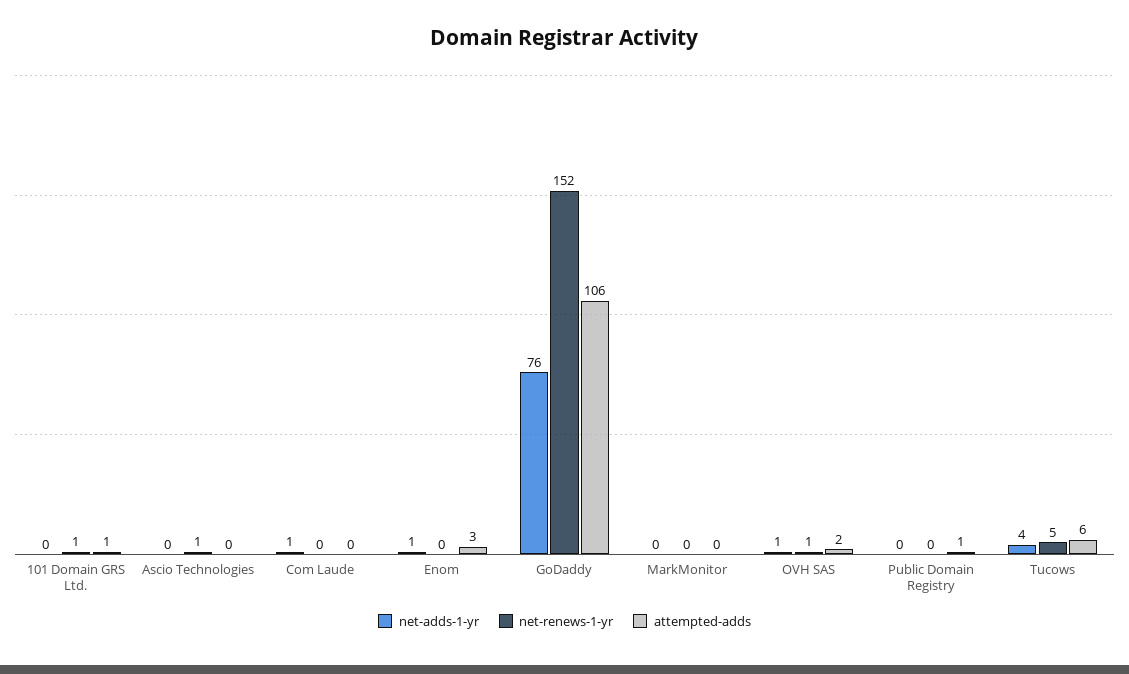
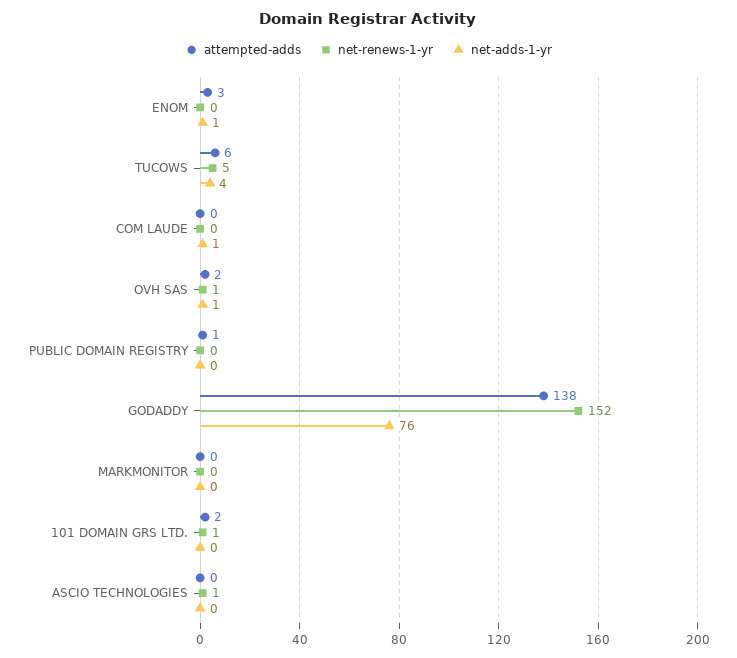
attempted-adds, 101 Domain GRS Ltd.: 1 -> 2
attempted-adds, GoDaddy: 106 -> 138

